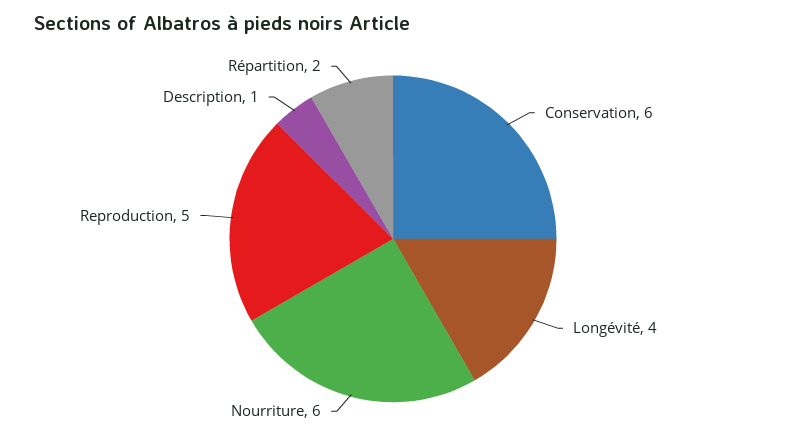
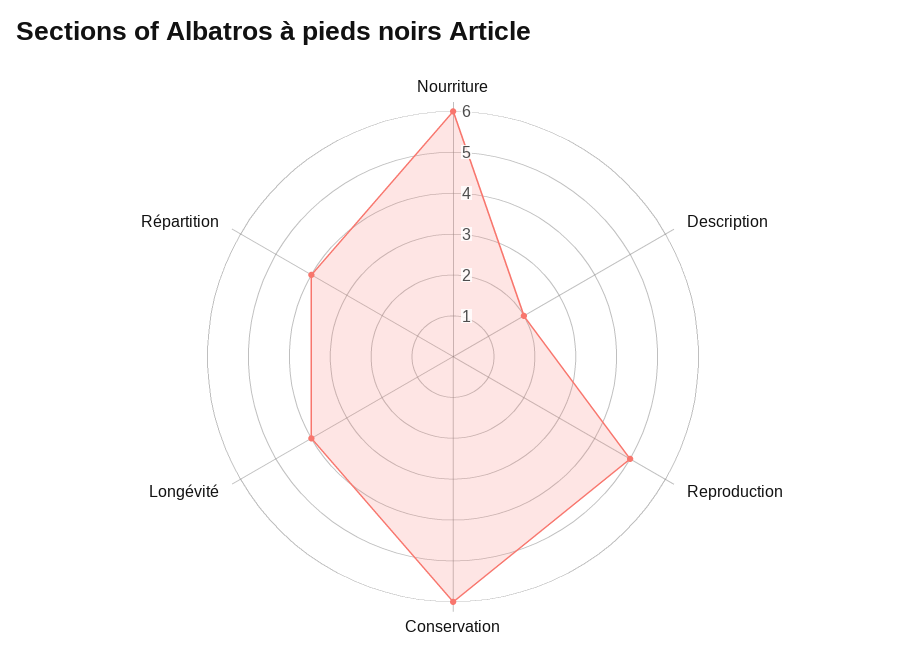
Description: 1 -> 2
Répartition: 2 -> 4

